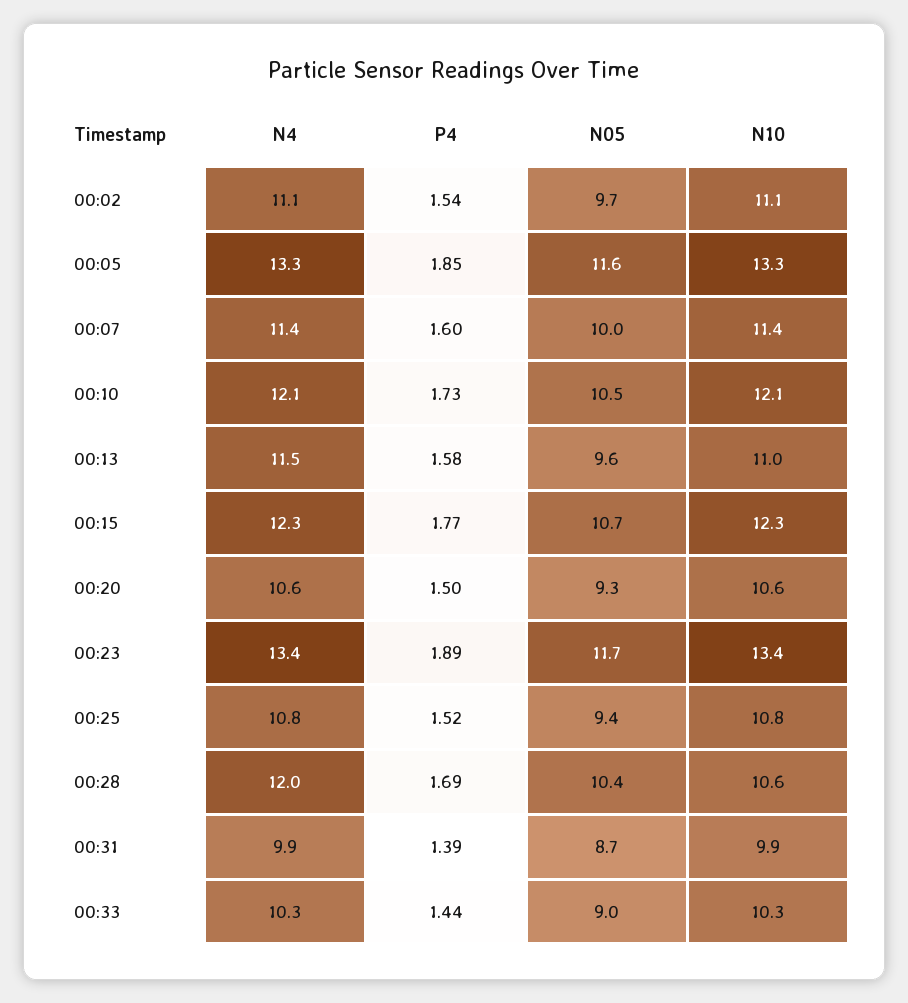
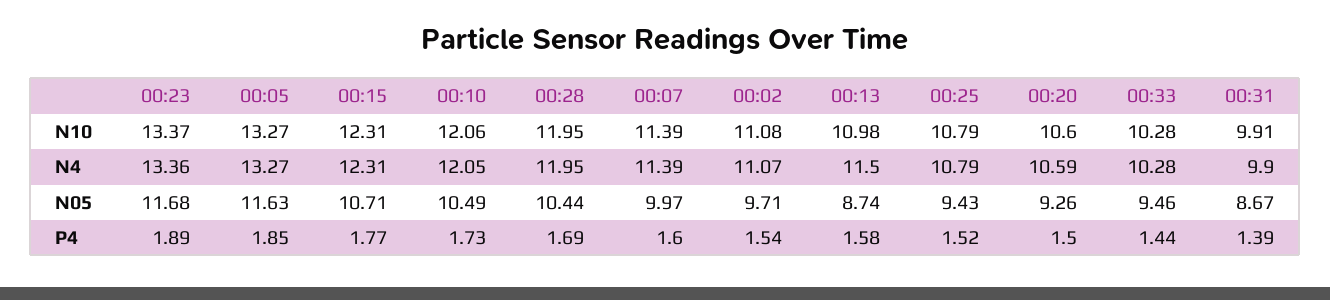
N05, 00:13: 9.6 -> 8.74
N10, 00:28: 10.6 -> 11.95
N05, 00:33: 9 -> 9.46

